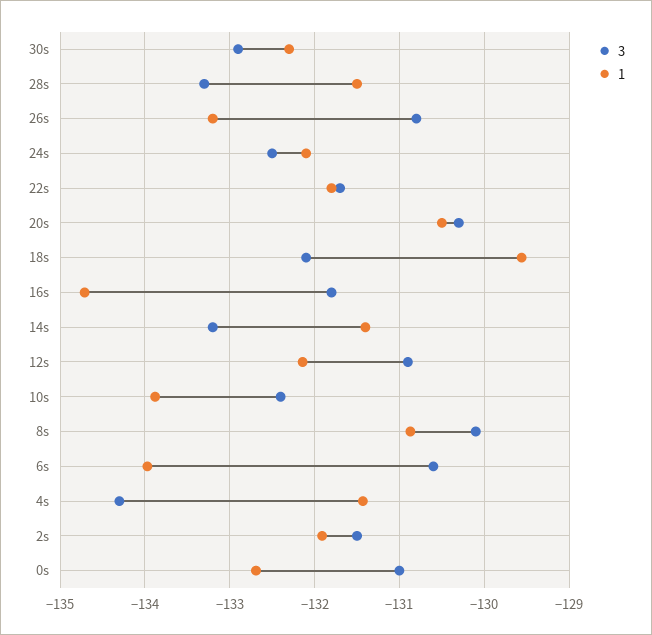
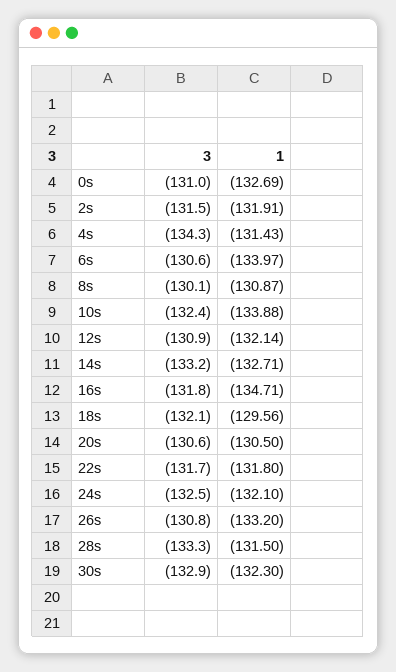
3, 20s: -130.3 -> -130.6
1, 14s: -131.4 -> -132.71

